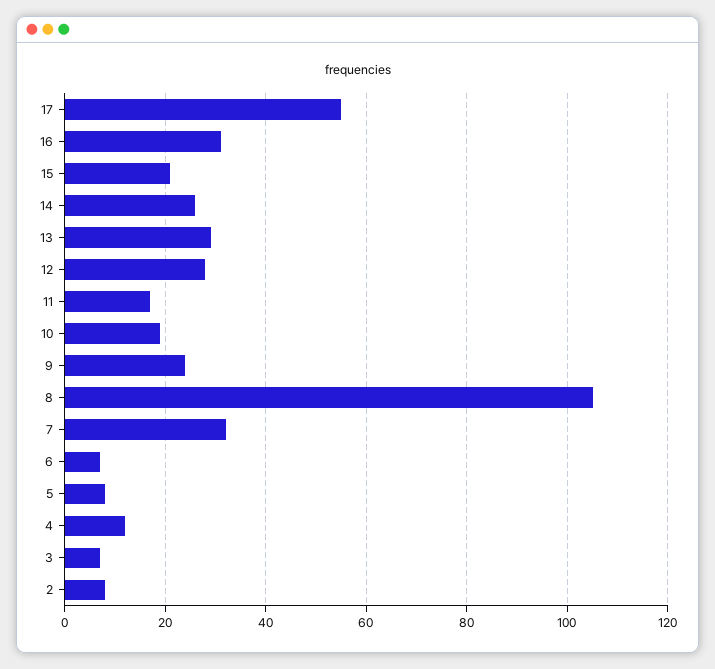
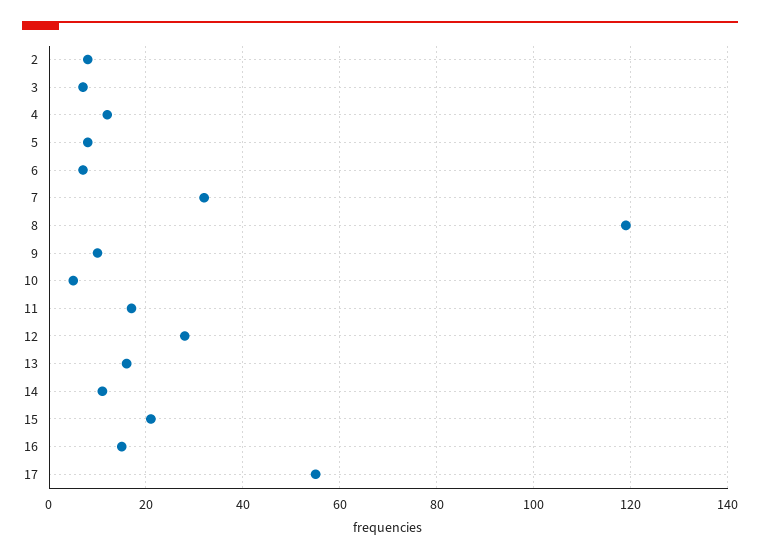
16: 30 -> 15
14: 25 -> 10
13: 30 -> 15
10: 20 -> 5
9: 25 -> 10
8: 105 -> 120

